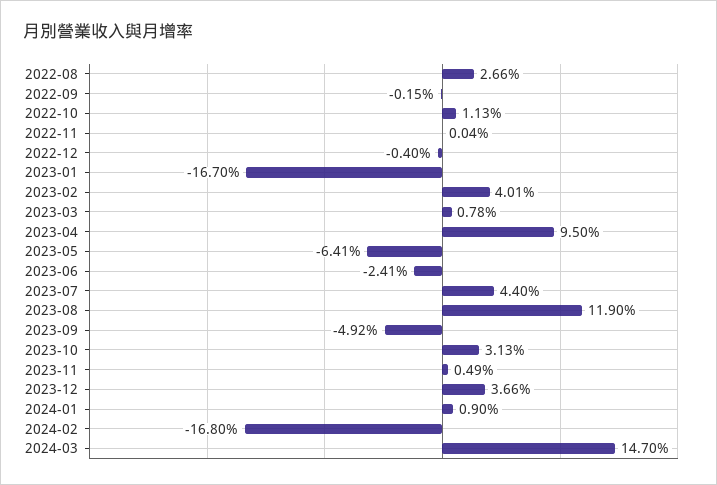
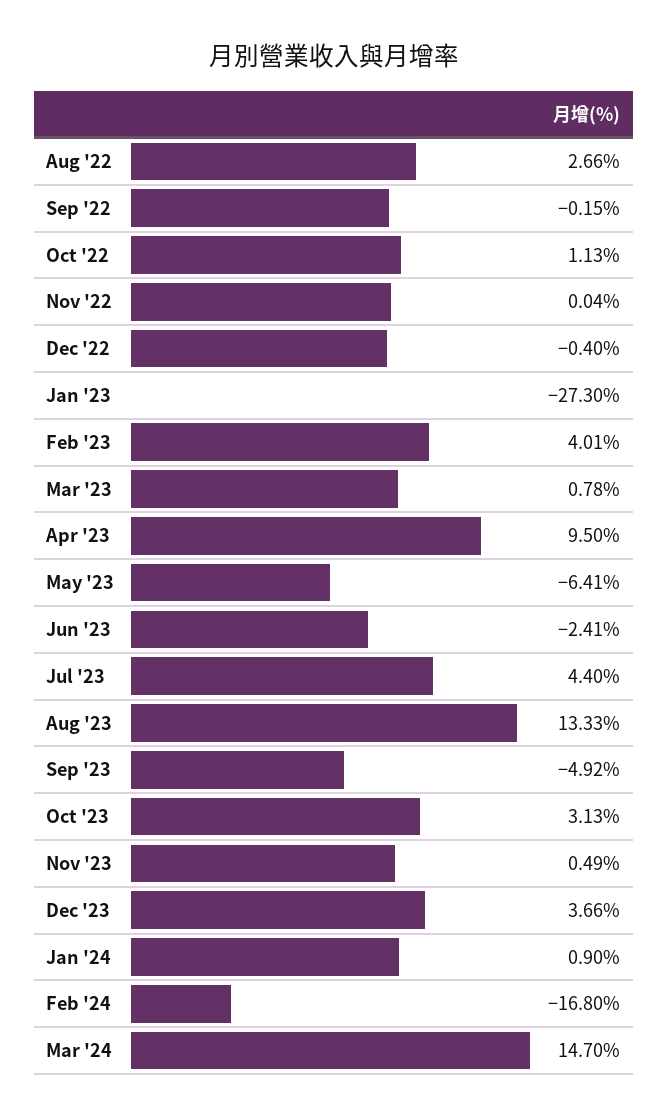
2023-01: -16.7 -> -27.3
2023-08: 11.9 -> 13.33

